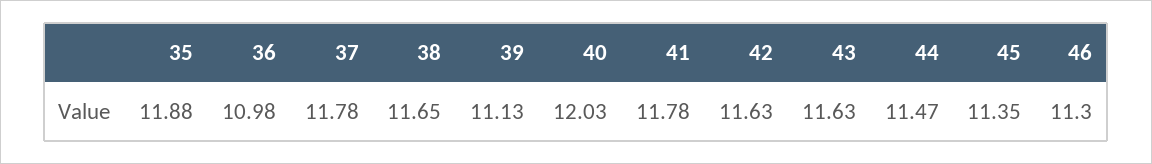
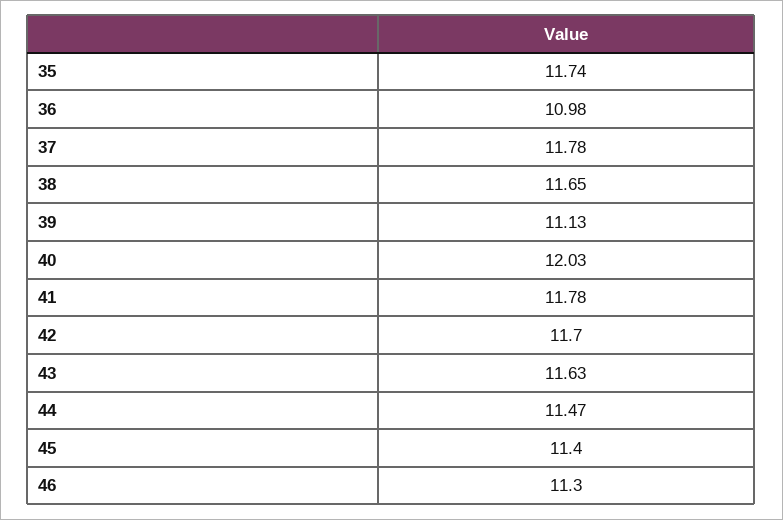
35: 11.88 -> 11.74
42: 11.63 -> 11.7
45: 11.35 -> 11.4

